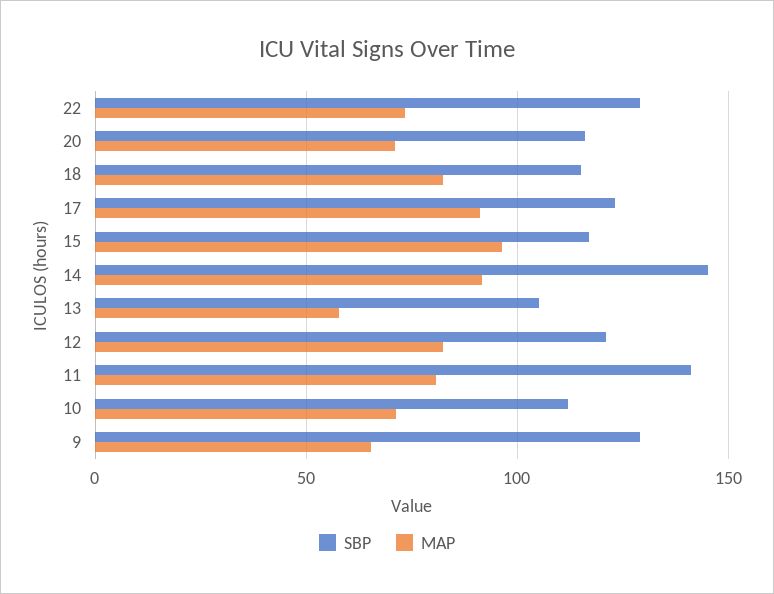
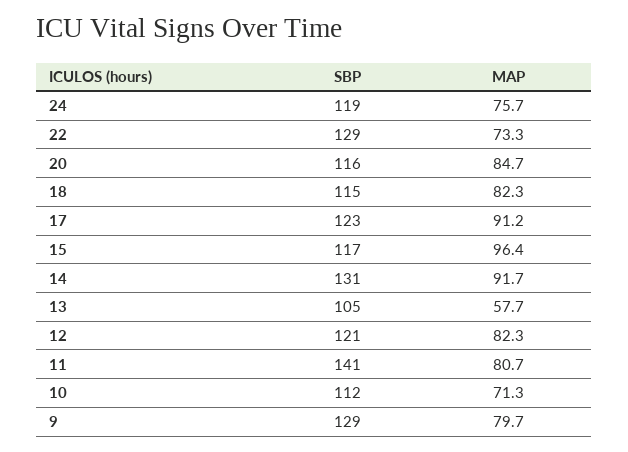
MAP, 20: 70 -> 84.7
SBP, 14: 145 -> 131
MAP, 9: 65 -> 79.7
SBP, 24: none -> 119
MAP, 24: none -> 75.7

